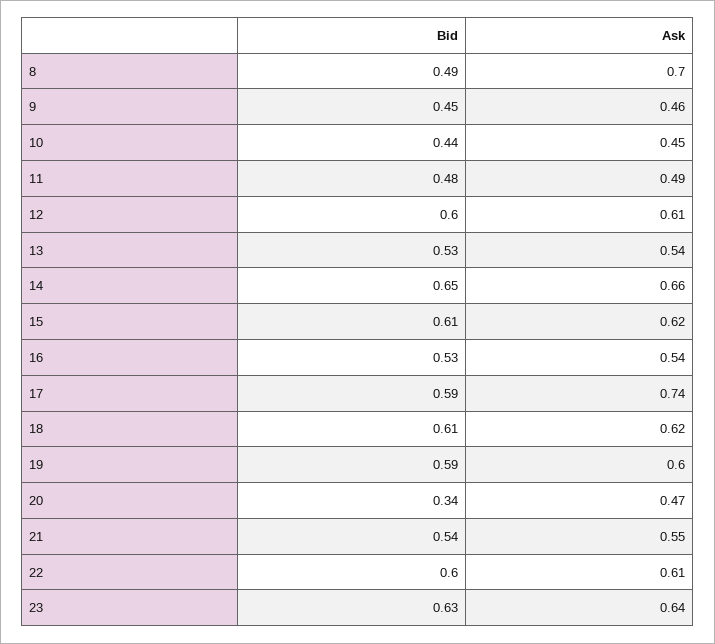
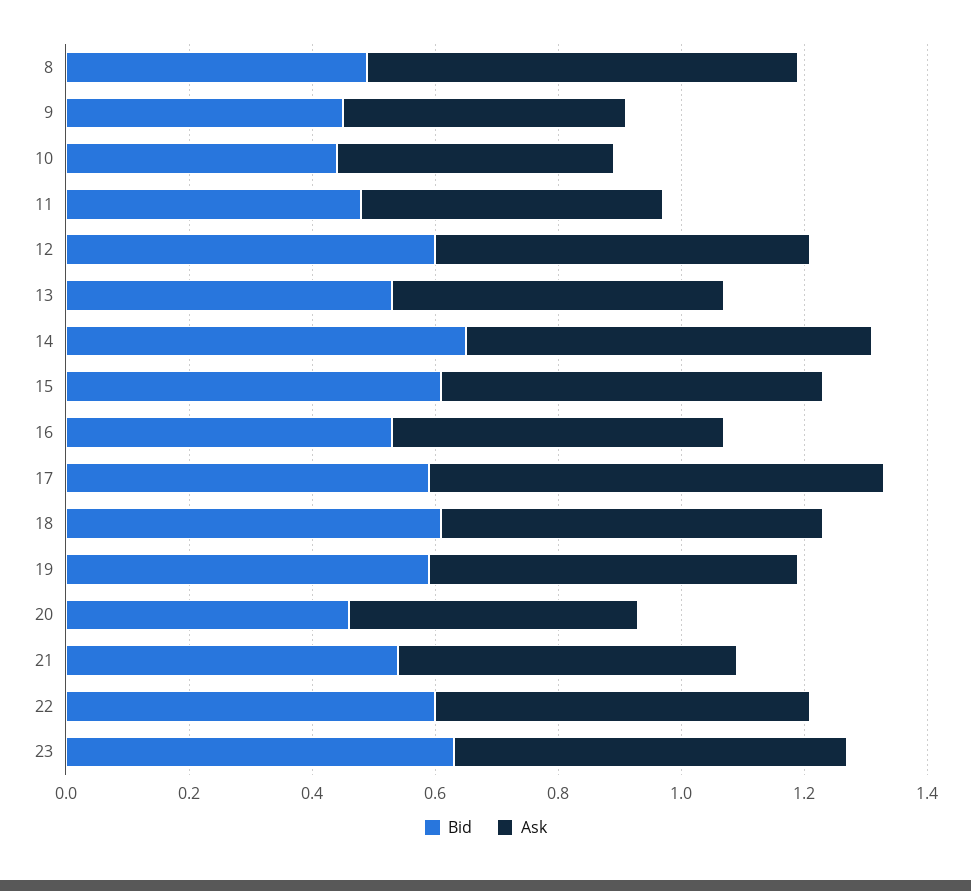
Bid, 20: 0.34 -> 0.45

